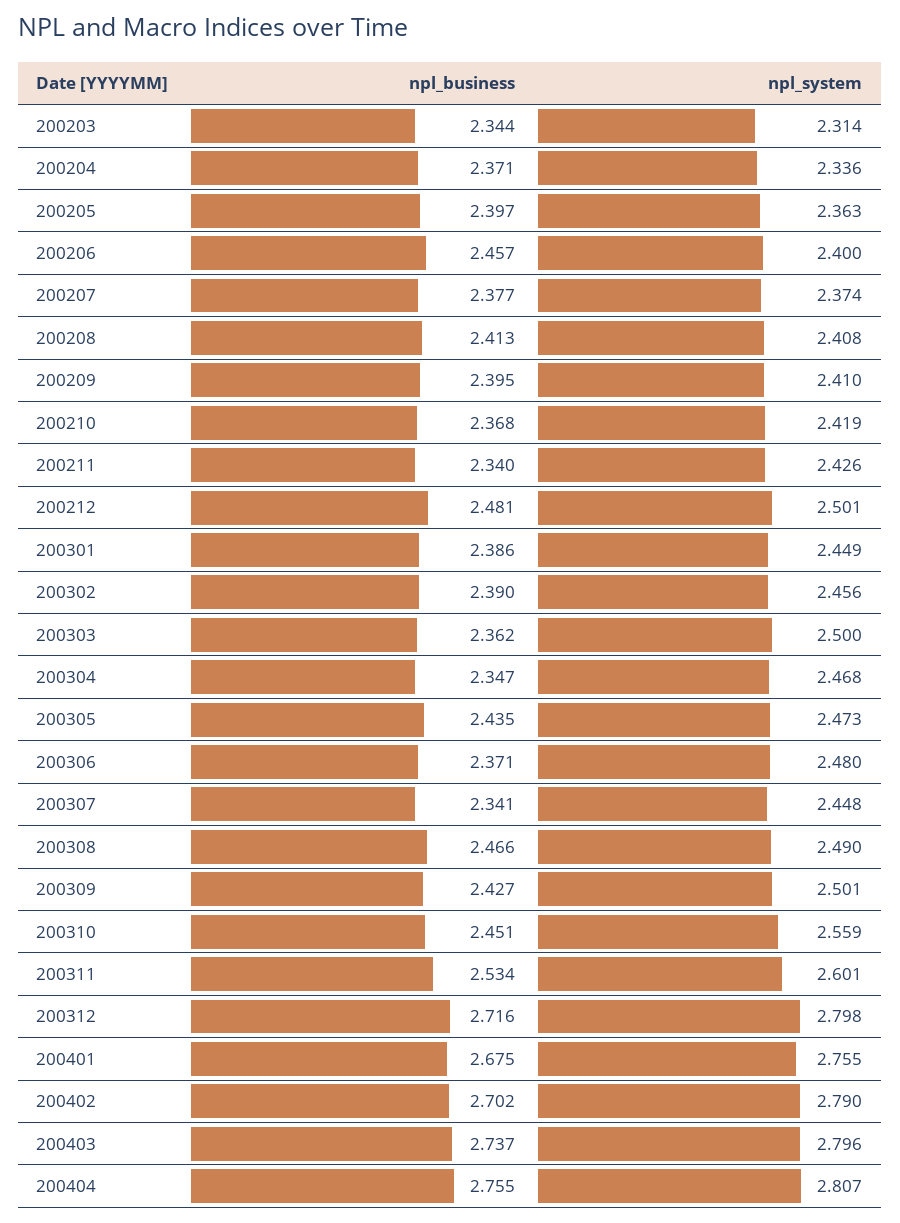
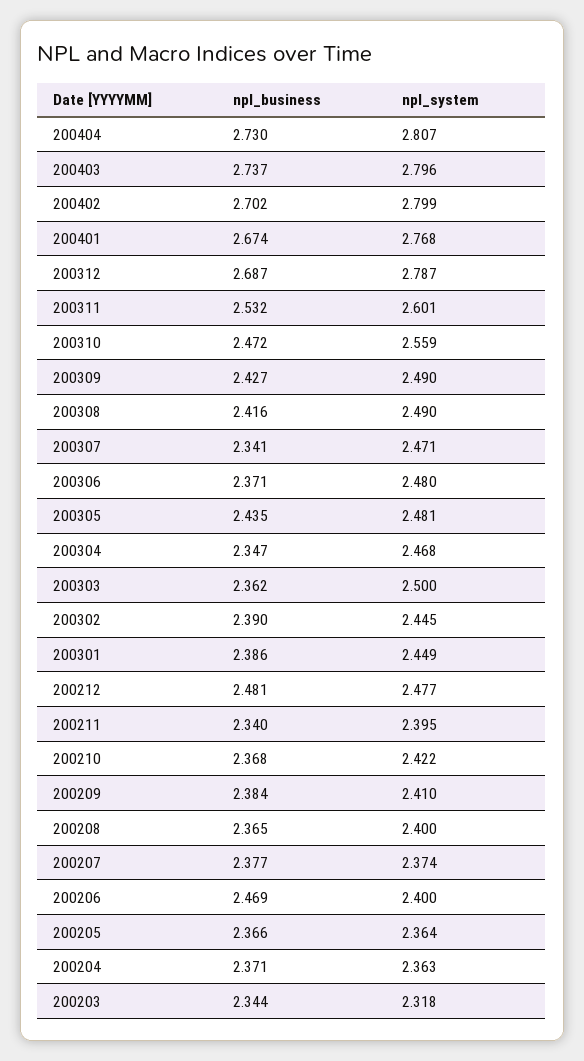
npl_system, 200203: 2.314 -> 2.318
npl_system, 200204: 2.336 -> 2.363
npl_business, 200205: 2.397 -> 2.366
npl_system, 200205: 2.363 -> 2.364
npl_business, 200206: 2.457 -> 2.469
npl_business, 200208: 2.413 -> 2.365
npl_system, 200208: 2.408 -> 2.4
npl_business, 200209: 2.395 -> 2.384
npl_system, 200210: 2.419 -> 2.422
npl_system, 200211: 2.426 -> 2.395
npl_system, 200212: 2.501 -> 2.477
npl_system, 200302: 2.456 -> 2.445
npl_system, 200305: 2.473 -> 2.481
npl_system, 200307: 2.448 -> 2.471
npl_business, 200308: 2.466 -> 2.416
npl_system, 200309: 2.501 -> 2.49
npl_business, 200310: 2.451 -> 2.472
npl_business, 200311: 2.534 -> 2.532
npl_business, 200312: 2.716 -> 2.687
npl_system, 200312: 2.798 -> 2.787
npl_business, 200401: 2.675 -> 2.674
npl_system, 200401: 2.755 -> 2.768
npl_system, 200402: 2.79 -> 2.799
npl_business, 200404: 2.755 -> 2.73

